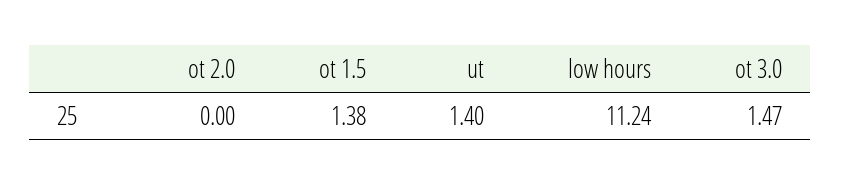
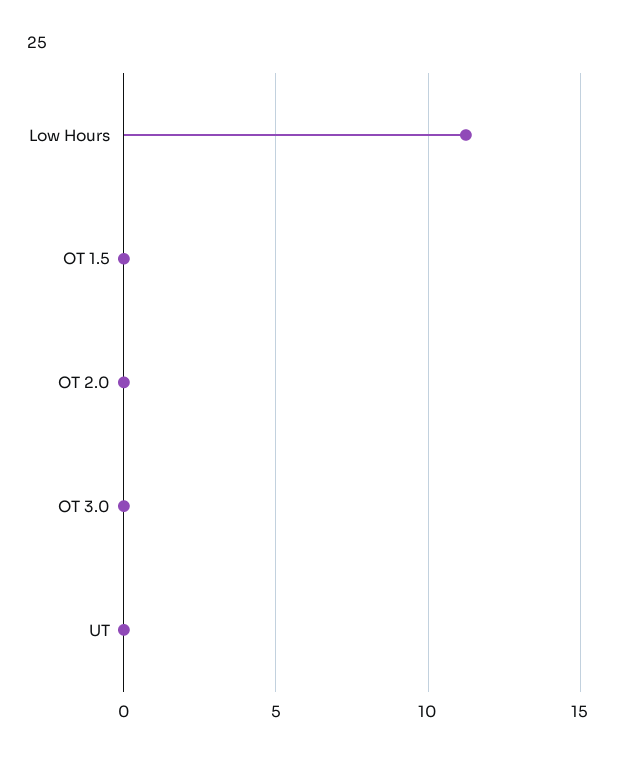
ot 1.5: 1.38 -> 0
ut: 1.4 -> 0
ot 3.0: 1.47 -> 0

